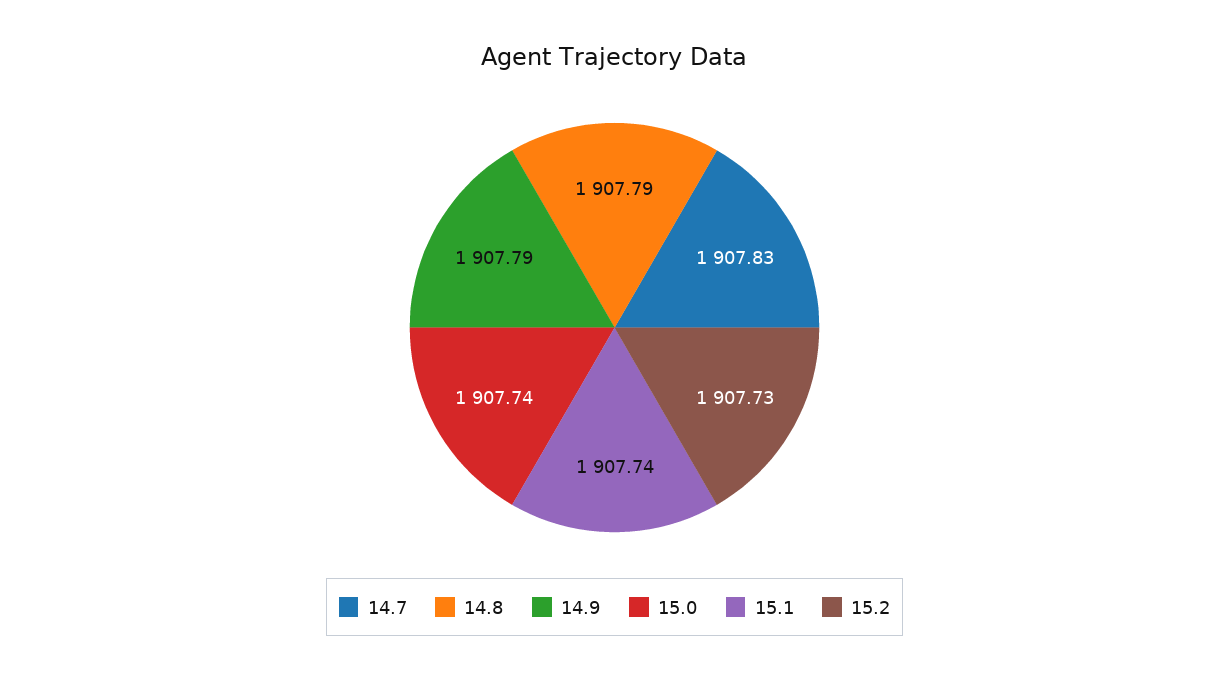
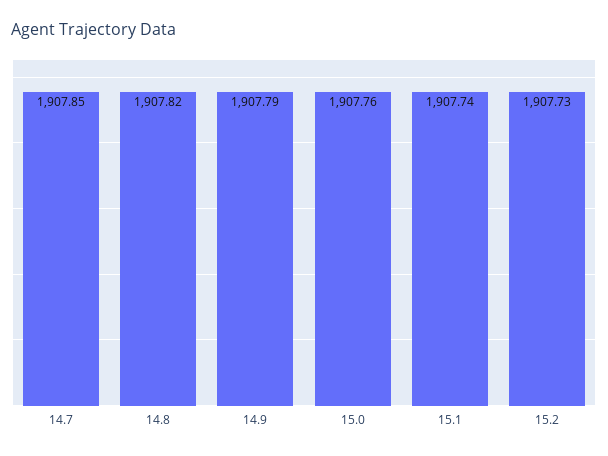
14.7: 1907.83 -> 1907.85
14.8: 1907.79 -> 1907.82
15.0: 1907.74 -> 1907.76

